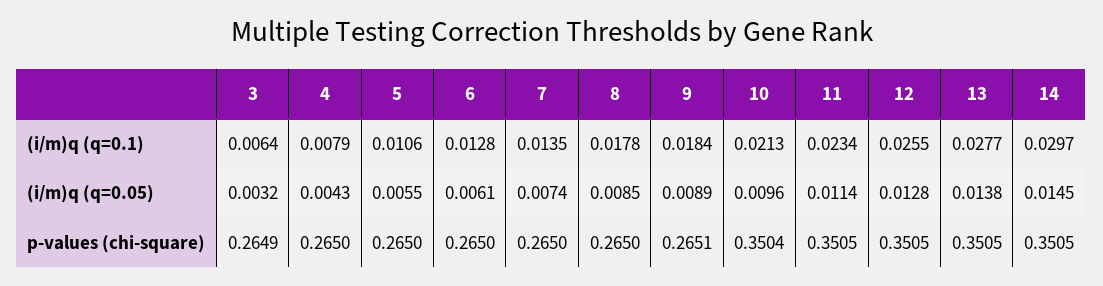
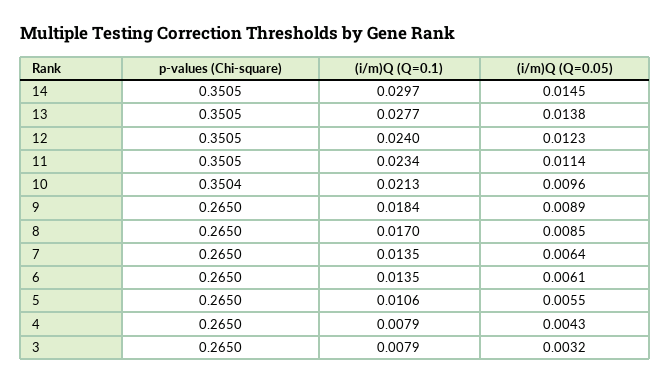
3, (i/m)q (q=0.1): 0.0064 -> 0.0079
6, (i/m)q (q=0.1): 0.0128 -> 0.0135
8, (i/m)q (q=0.1): 0.0178 -> 0.017
12, (i/m)q (q=0.1): 0.0255 -> 0.024
7, (i/m)q (q=0.05): 0.0074 -> 0.0064
12, (i/m)q (q=0.05): 0.0128 -> 0.0123
3, p-values (chi-square): 0.2649 -> 0.265
9, p-values (chi-square): 0.2651 -> 0.265

